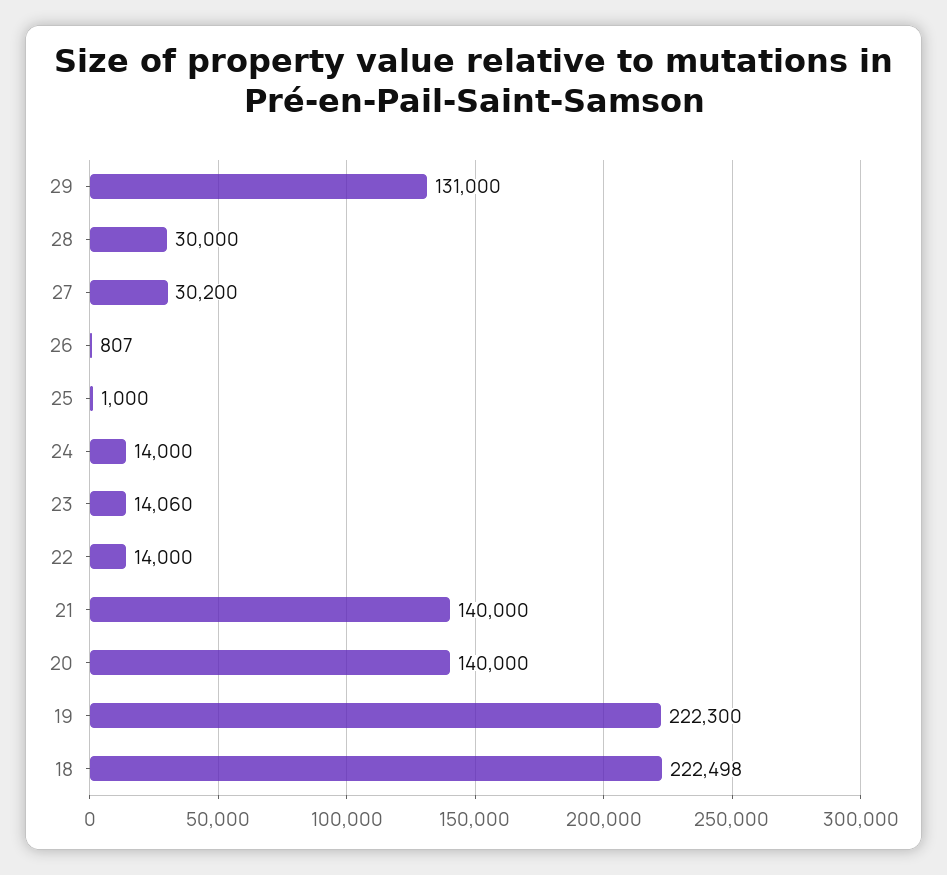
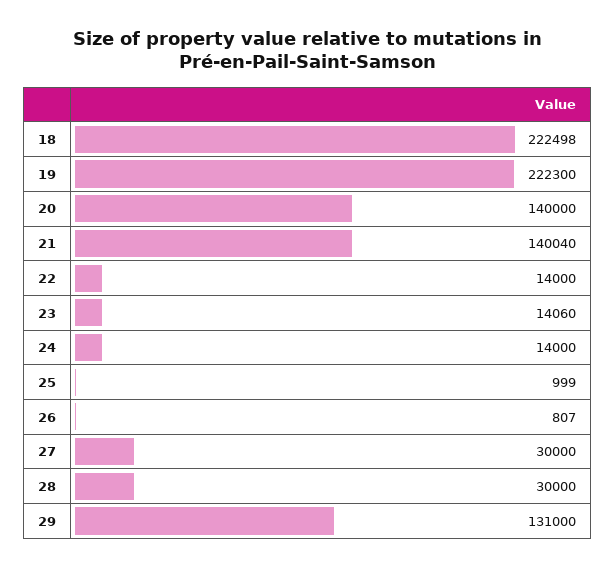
27: 30200 -> 30000
25: 1000 -> 999
21: 140000 -> 140040

